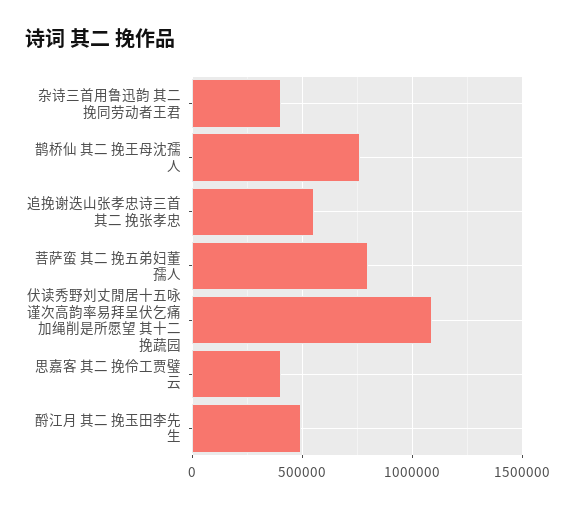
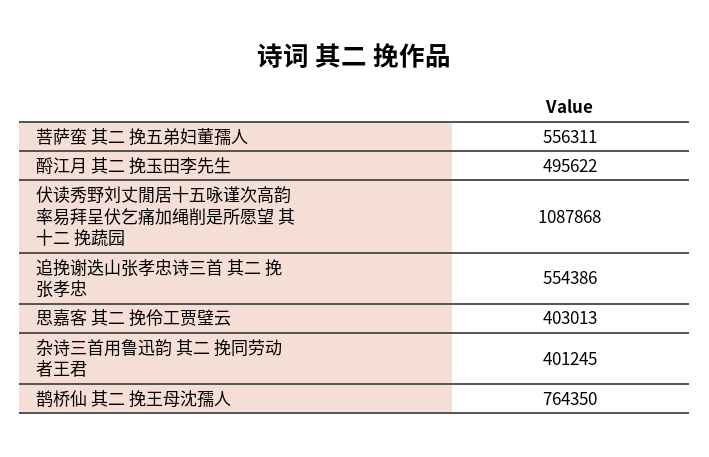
菩萨蛮 其二 挽五弟妇董孺人: 800000 -> 556311

